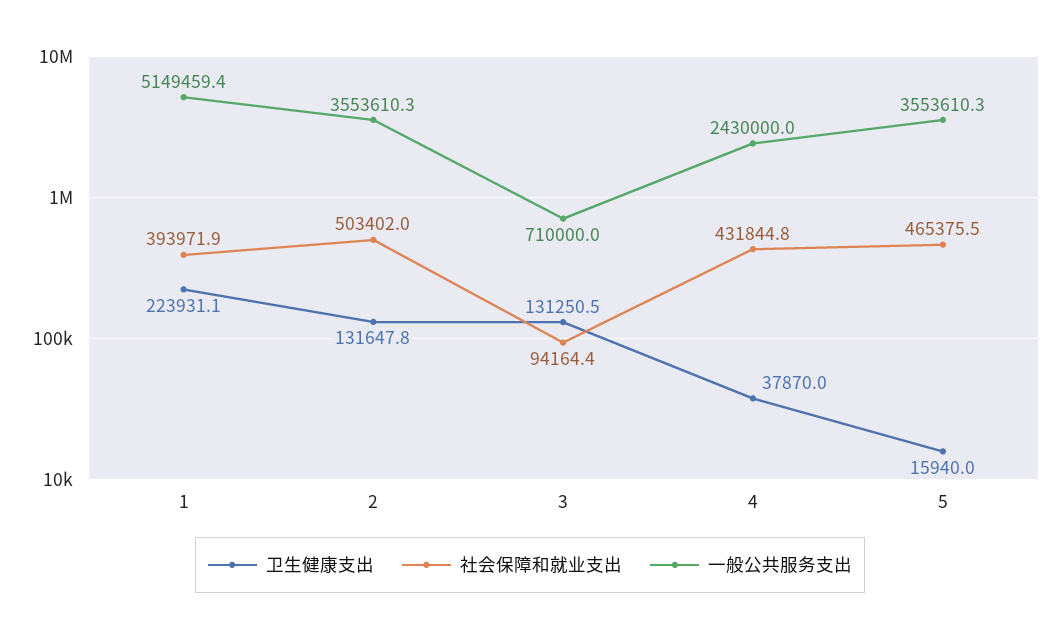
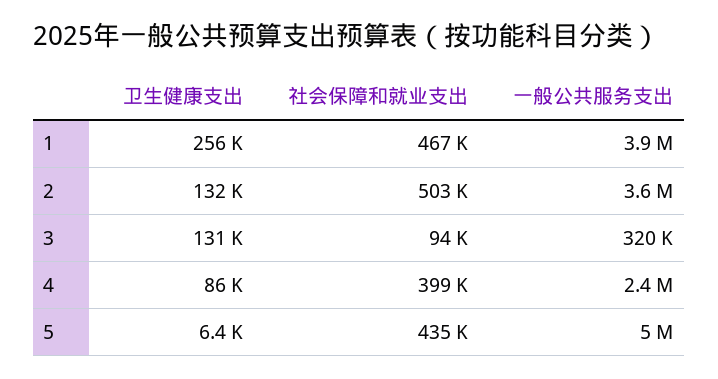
卫生健康支出, 1: 223931.1 -> 256000
社会保障和就业支出, 1: 393971.9 -> 467000
一般公共服务支出, 1: 5149459.4 -> 3900000
一般公共服务支出, 3: 710000 -> 320000
卫生健康支出, 4: 37870 -> 86000
社会保障和就业支出, 4: 431844.8 -> 399000
卫生健康支出, 5: 15940 -> 6400
社会保障和就业支出, 5: 465375.5 -> 435000
一般公共服务支出, 5: 3553610.3 -> 5000000

